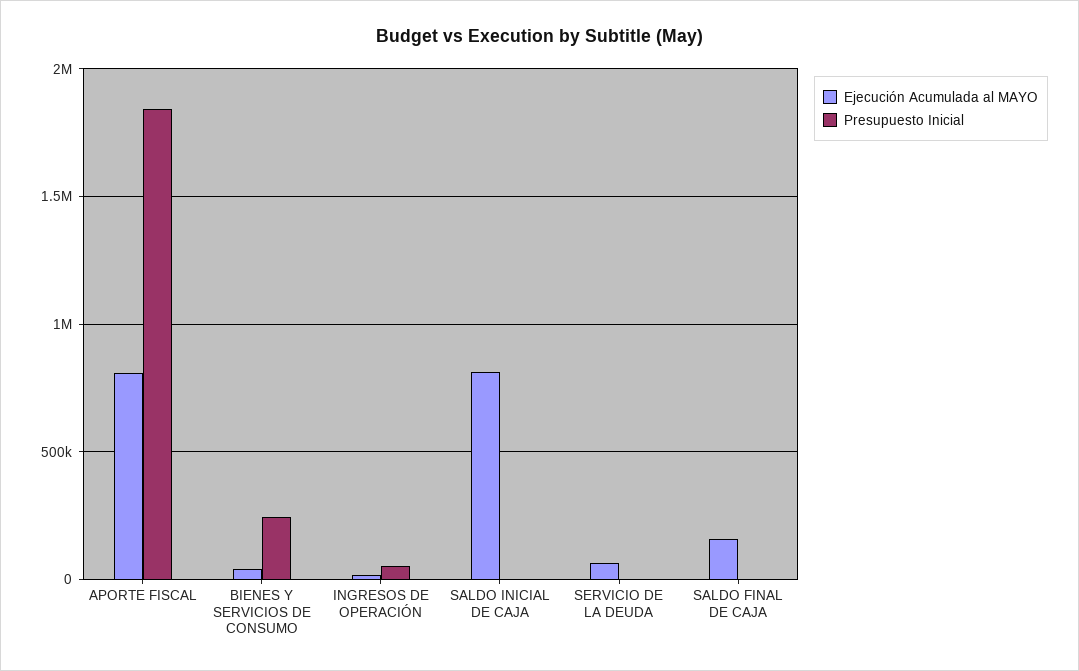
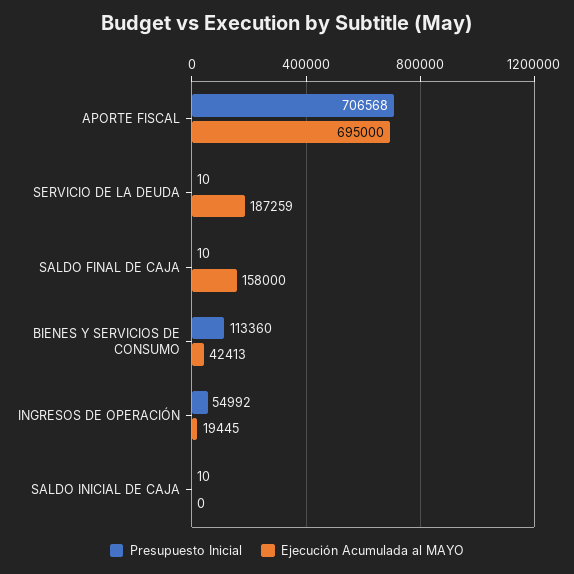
Ejecución Acumulada al MAYO, APORTE FISCAL: 800000 -> 695000
Presupuesto Inicial, APORTE FISCAL: 1850000 -> 706568
Presupuesto Inicial, BIENES Y SERVICIOS DE CONSUMO: 250000 -> 113360
Ejecución Acumulada al MAYO, SALDO INICIAL DE CAJA: 800000 -> 0
Ejecución Acumulada al MAYO, SERVICIO DE LA DEUDA: 50000 -> 187259

